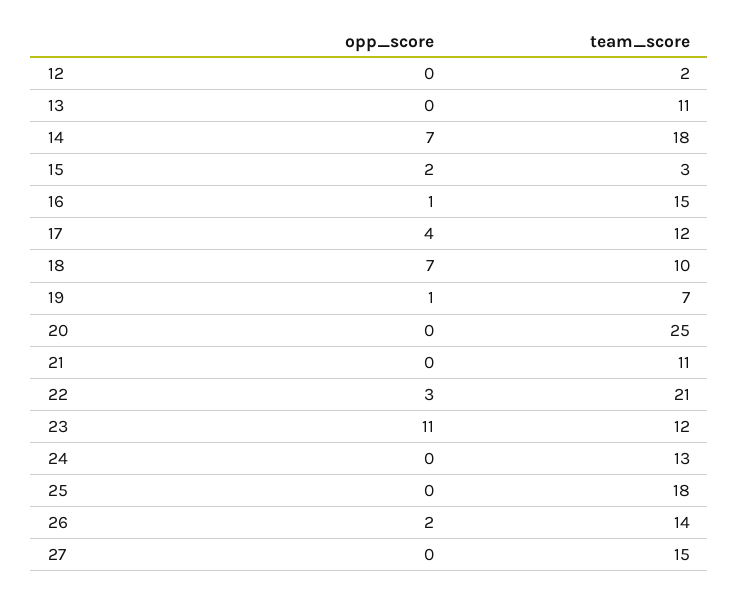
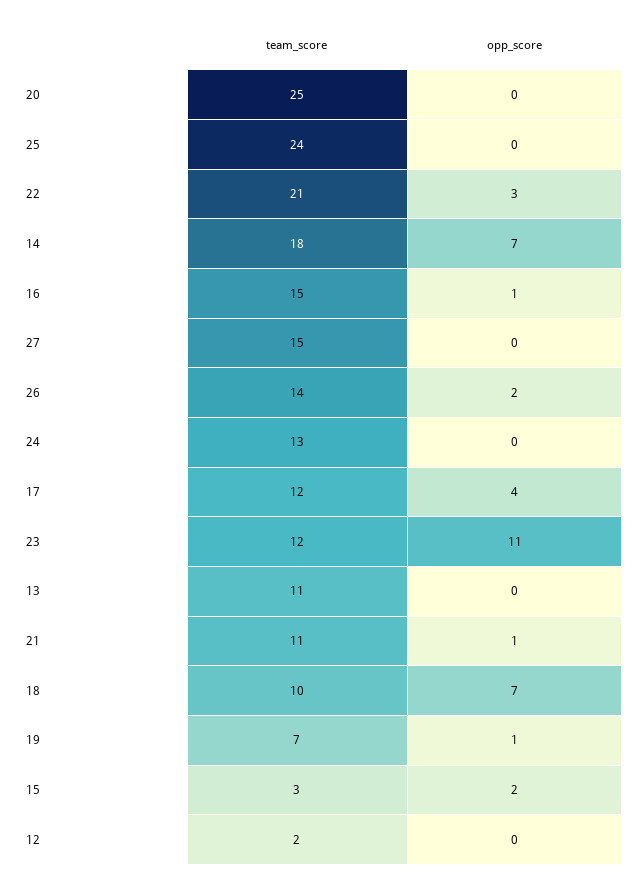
opp_score, 21: 0 -> 1
team_score, 25: 18 -> 24

